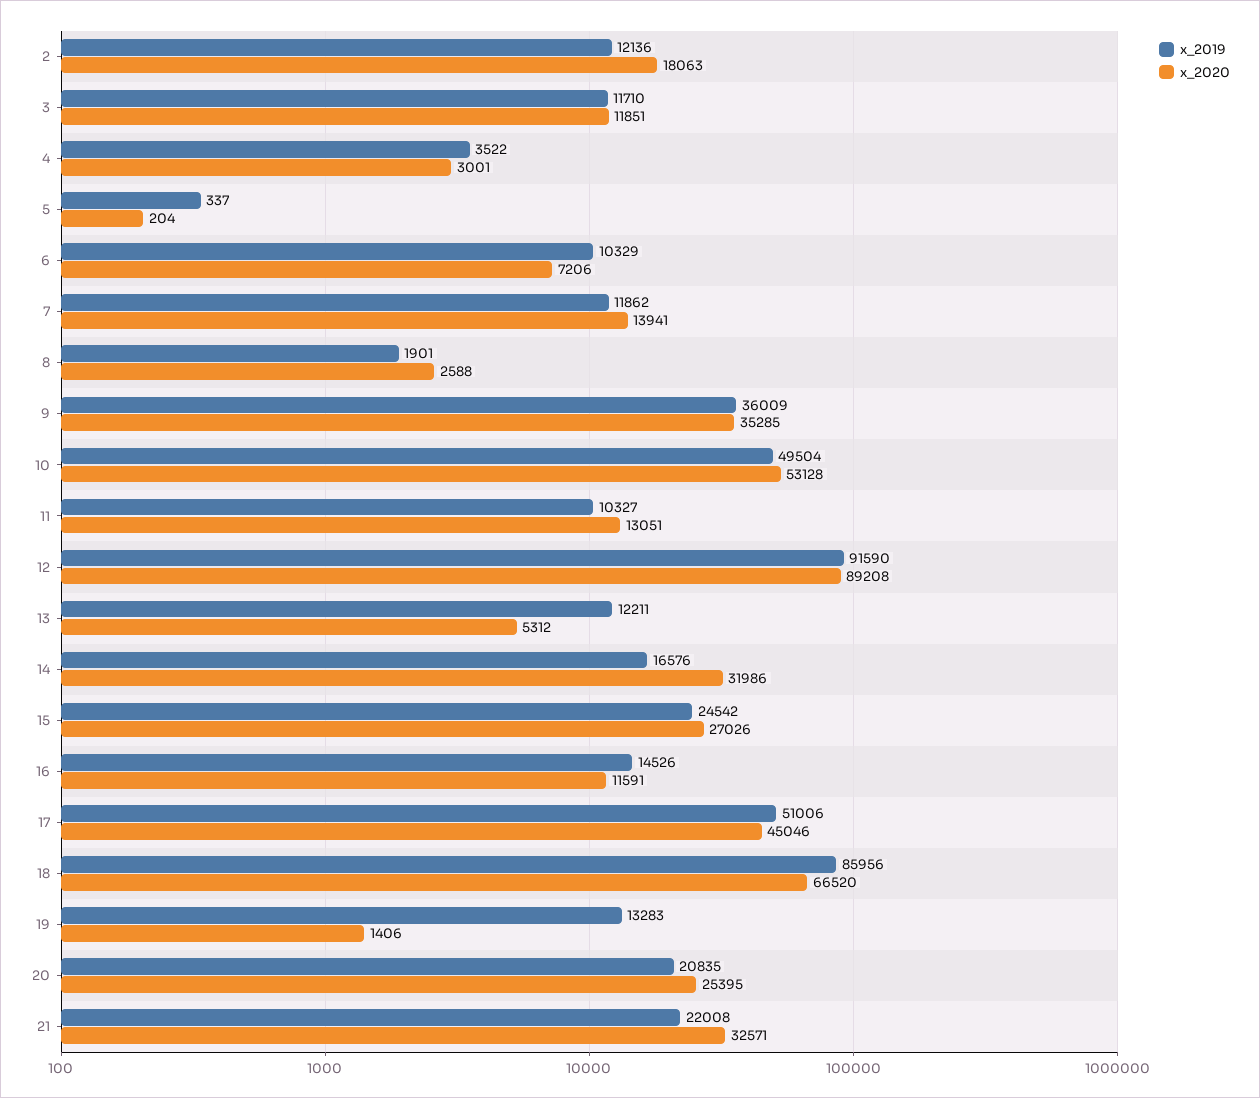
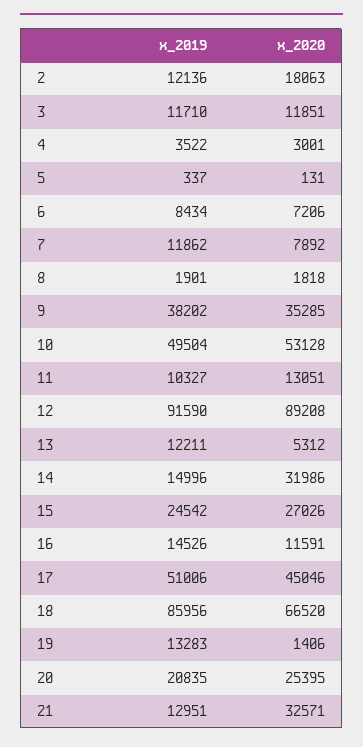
x_2020, 5: 204 -> 131
x_2019, 6: 10329 -> 8434
x_2020, 7: 13941 -> 7892
x_2020, 8: 2588 -> 1818
x_2019, 9: 36009 -> 38202
x_2019, 14: 16576 -> 14996
x_2019, 21: 22008 -> 12951

